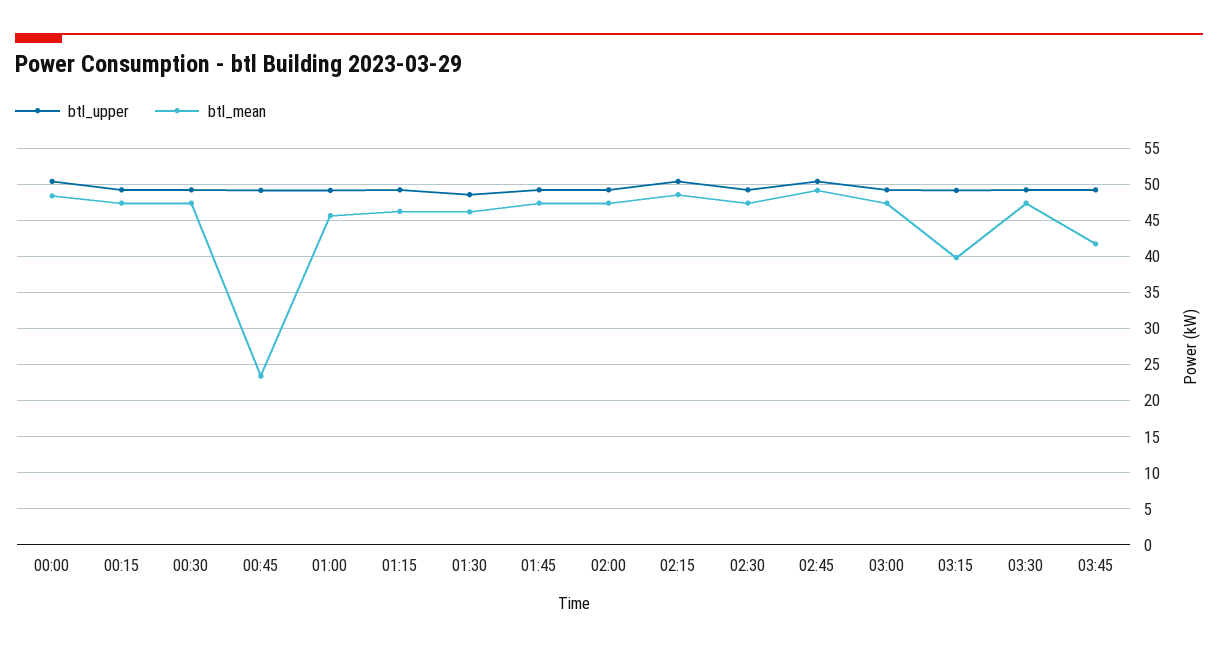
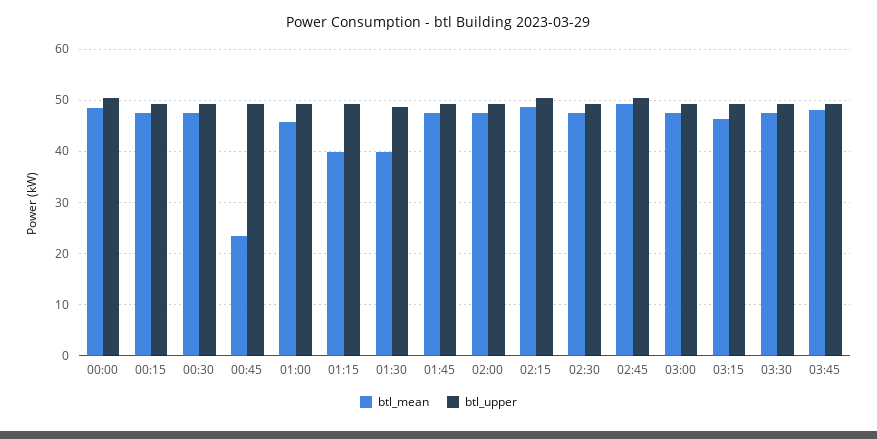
btl_mean, 01:15: 46 -> 40
btl_mean, 01:30: 46 -> 40
btl_mean, 03:15: 40 -> 46
btl_mean, 03:45: 42 -> 48

